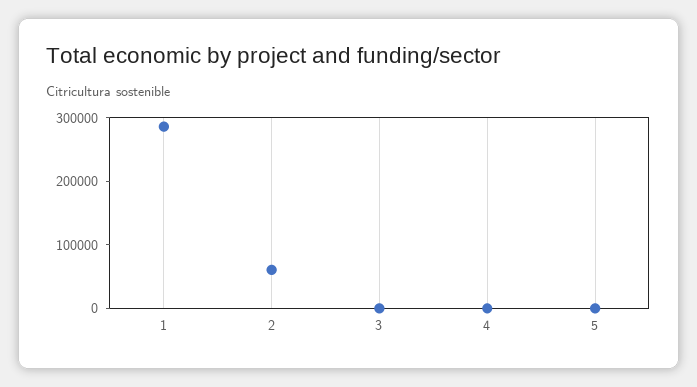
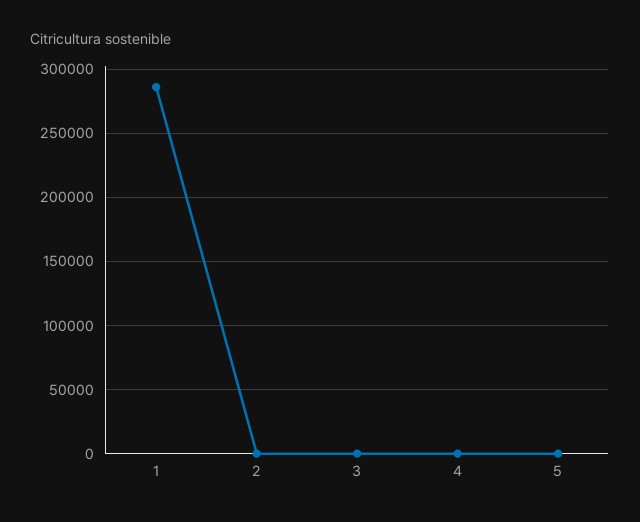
2: 60000 -> 0

